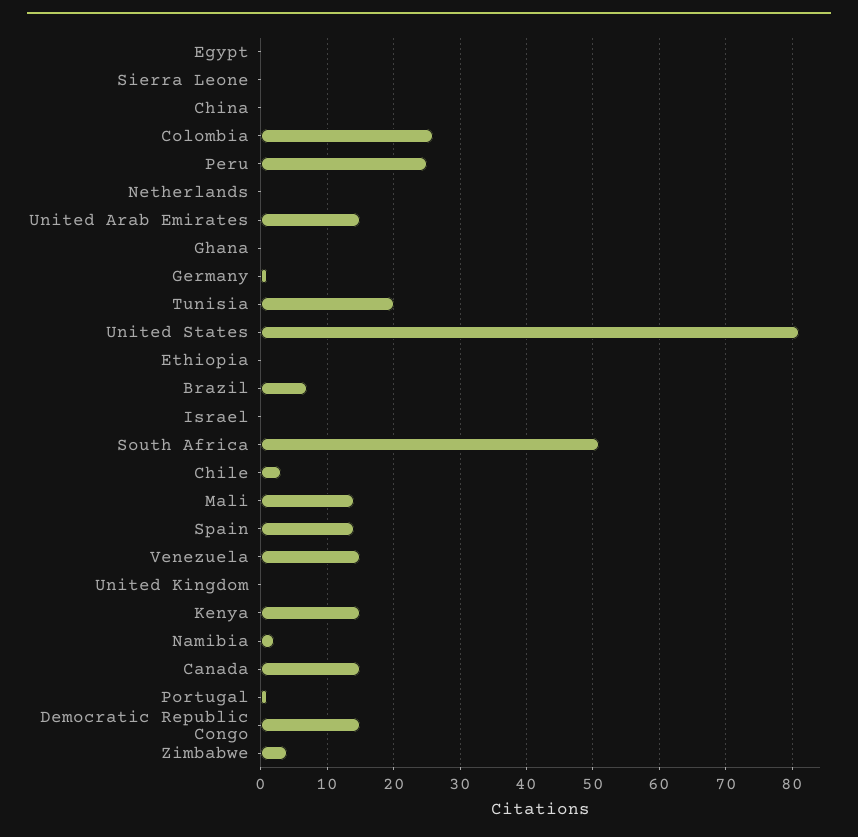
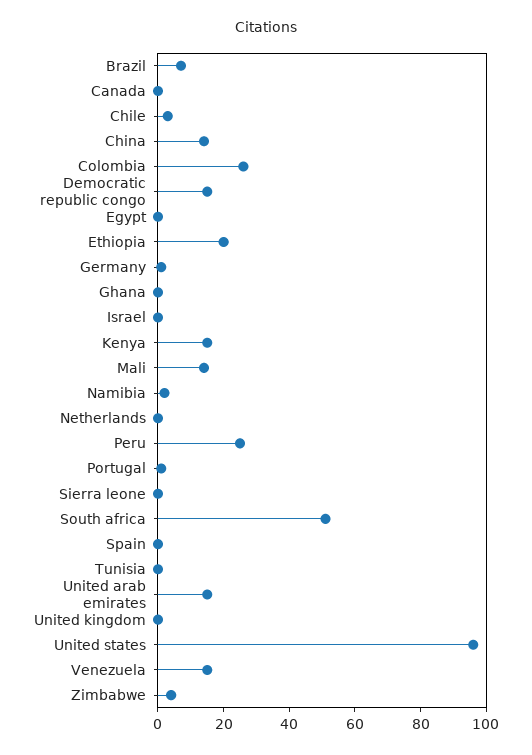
China: 0 -> 15
Tunisia: 20 -> 0
United States: 81 -> 95
Ethiopia: 0 -> 20
Spain: 14 -> 0
Canada: 15 -> 0

